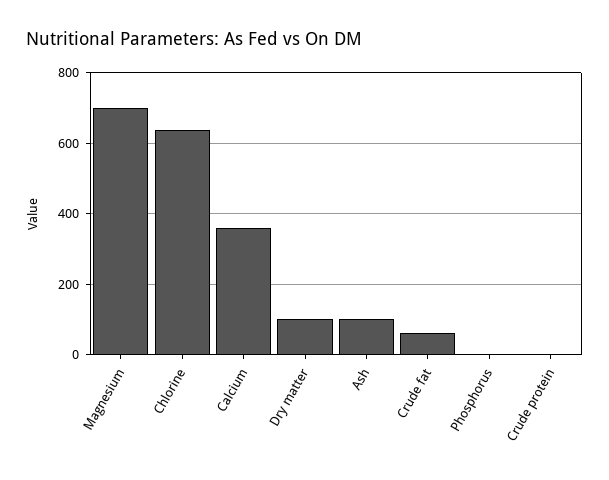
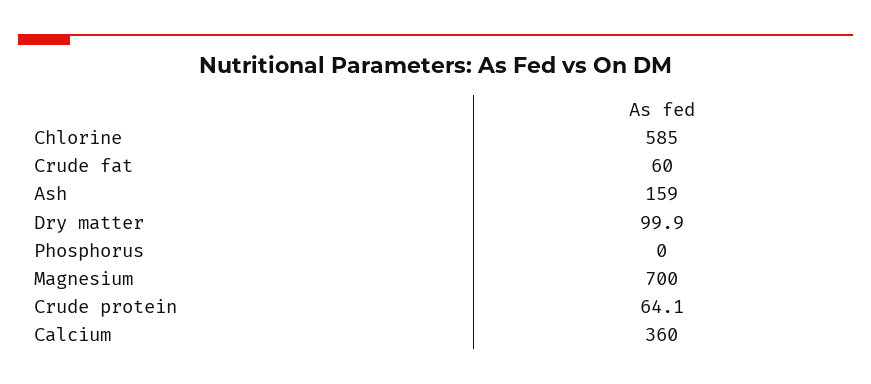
Chlorine: 640 -> 585
Ash: 100 -> 159
Crude protein: 0 -> 64.1

